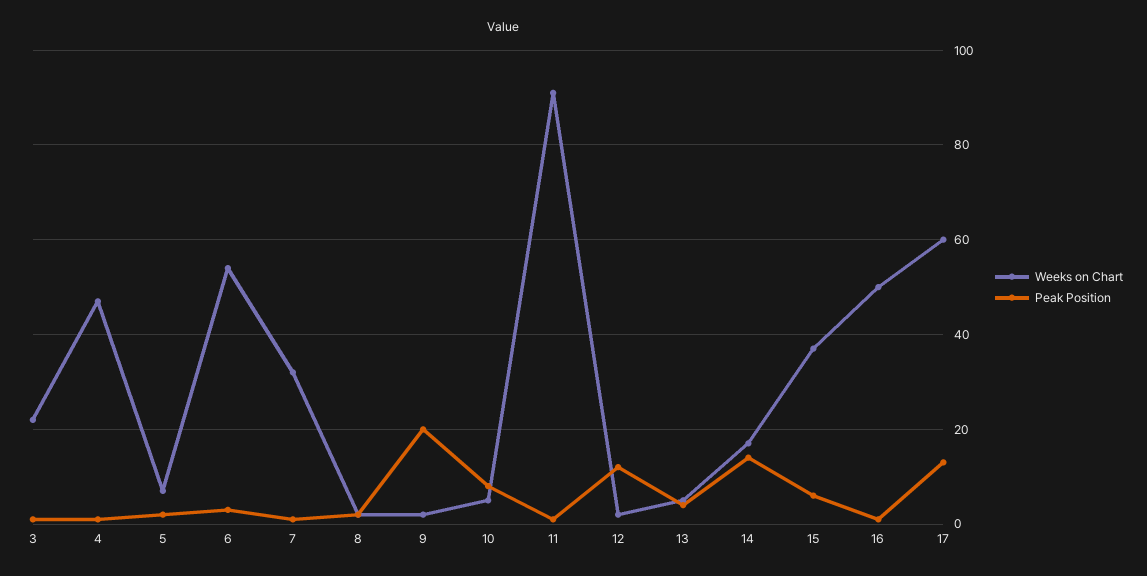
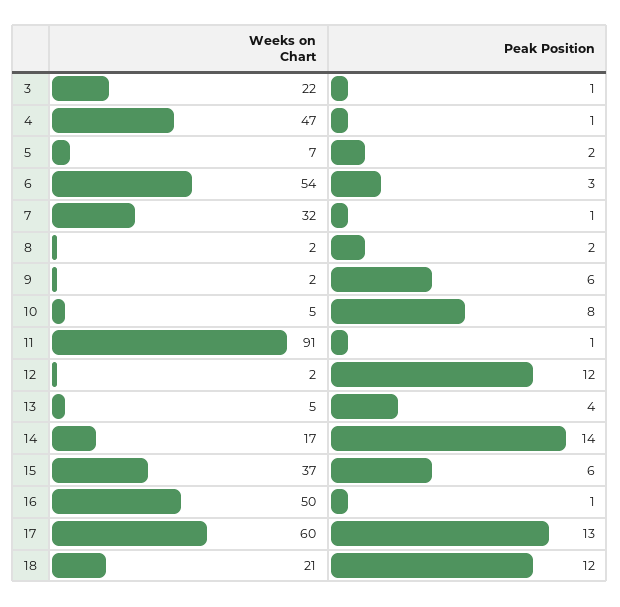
Peak Position, 9: 20 -> 6
Weeks on Chart, 18: none -> 21
Peak Position, 18: none -> 12

